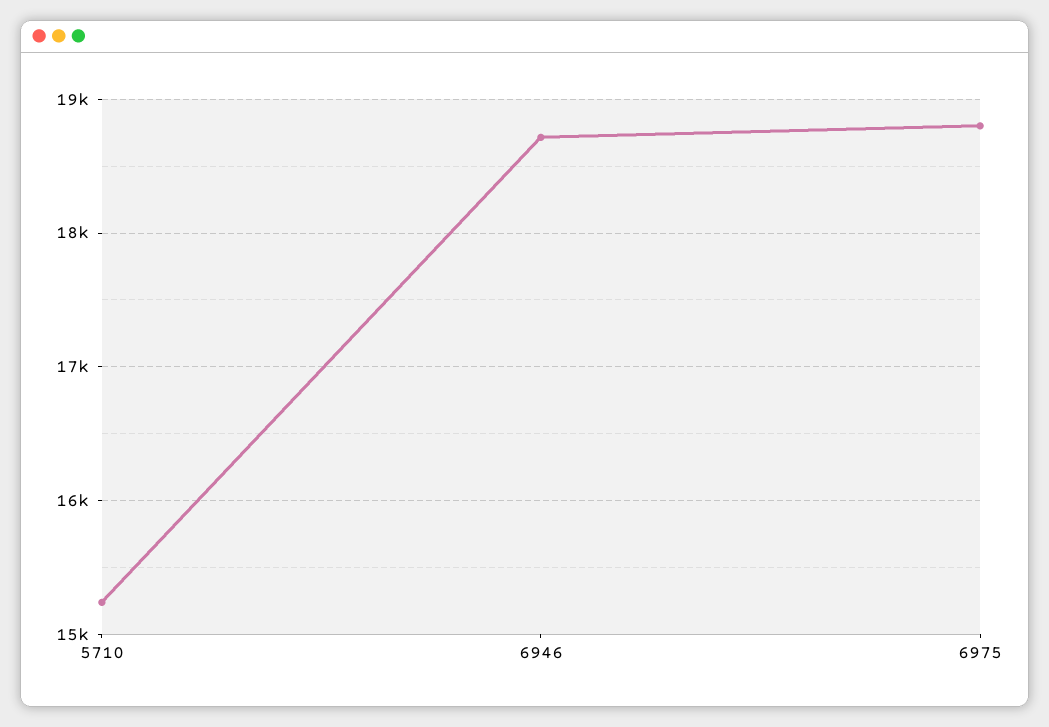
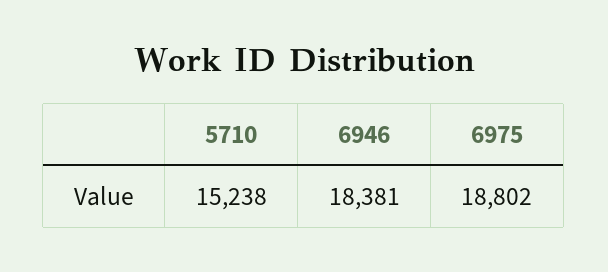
6946: 18700 -> 18381

